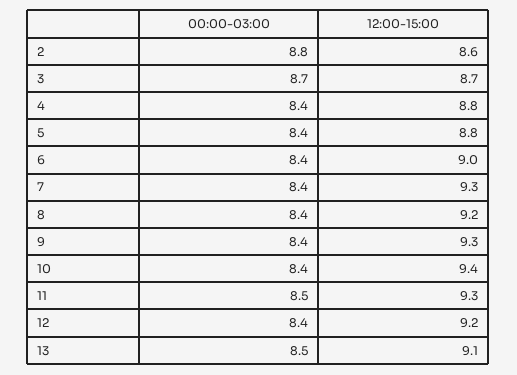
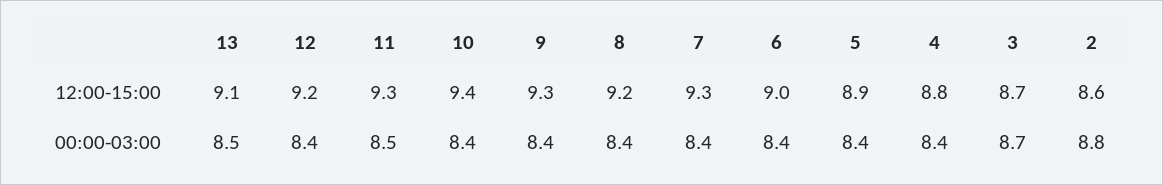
12:00-15:00, 5: 8.8 -> 8.9

